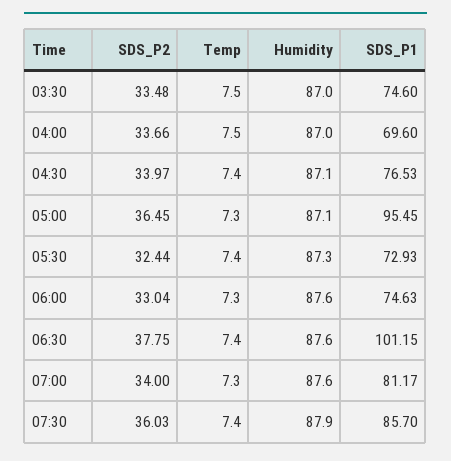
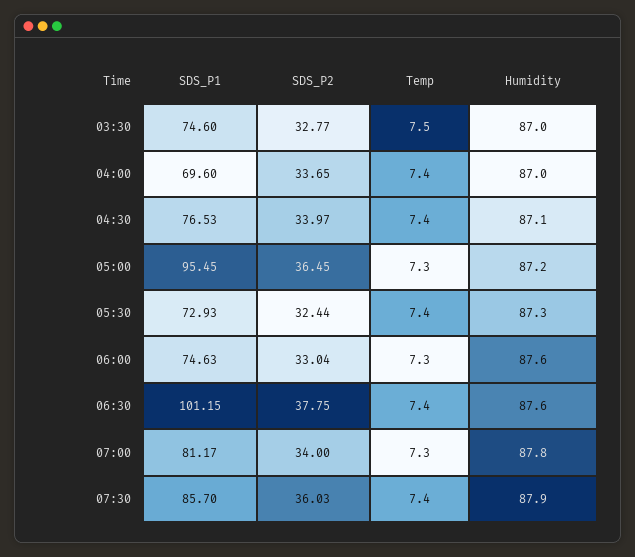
SDS_P2, 03:30: 33.48 -> 32.77
SDS_P2, 04:00: 33.66 -> 33.65
Temp, 04:00: 7.5 -> 7.4
Humidity, 05:00: 87.1 -> 87.2
Humidity, 07:00: 87.6 -> 87.8

